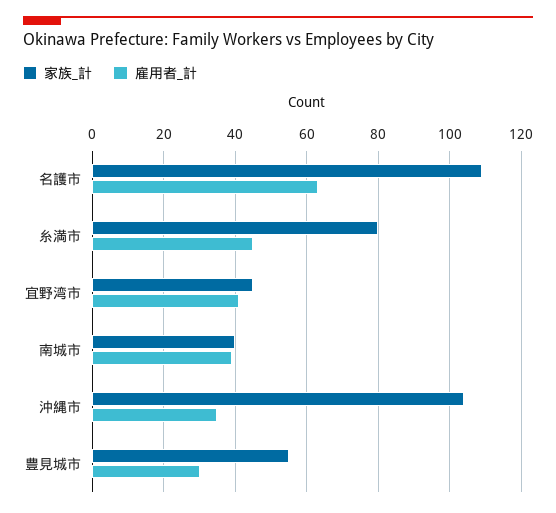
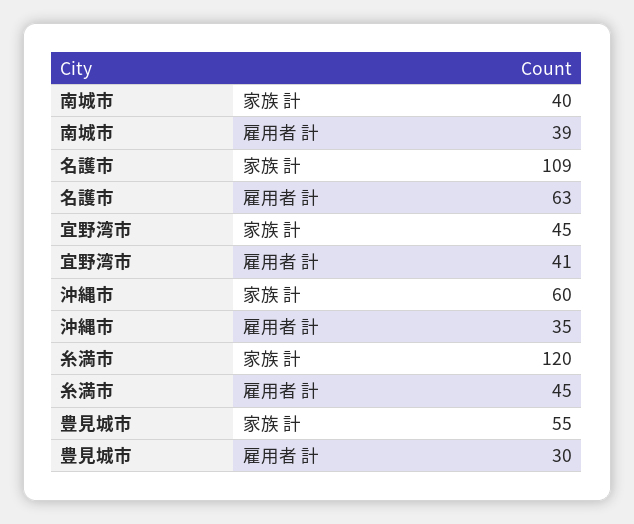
家族_計, 糸満市: 80 -> 120
家族_計, 沖縄市: 105 -> 60

